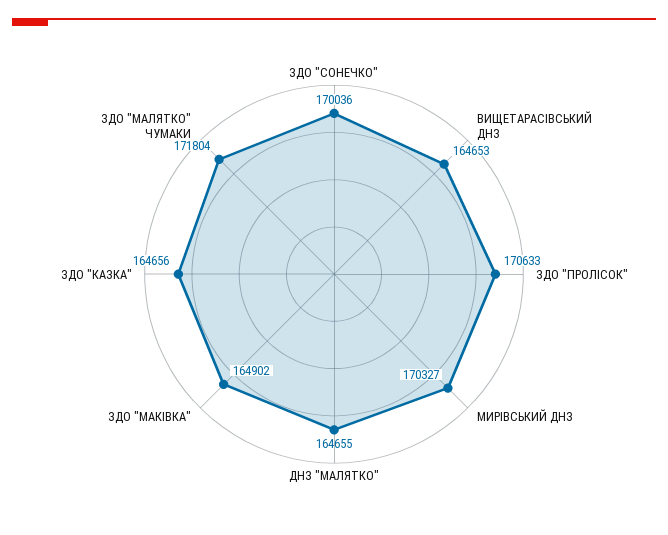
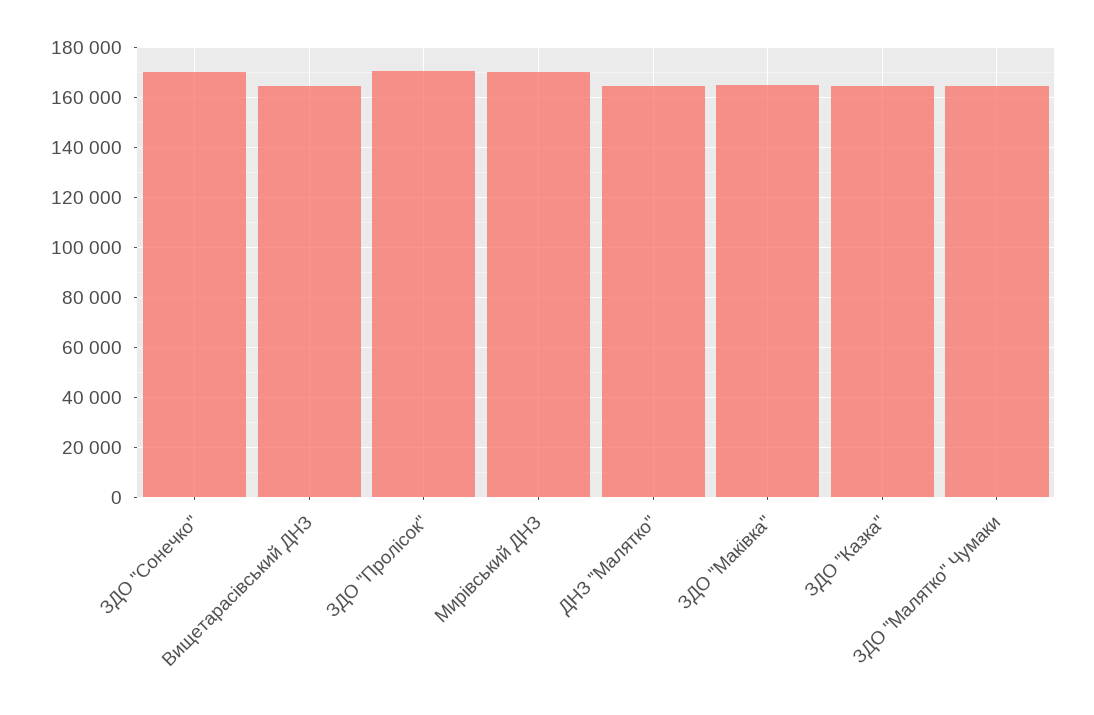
ЗДО "МАЛЯТКО" ЧУМАКИ: 171804 -> 165000

